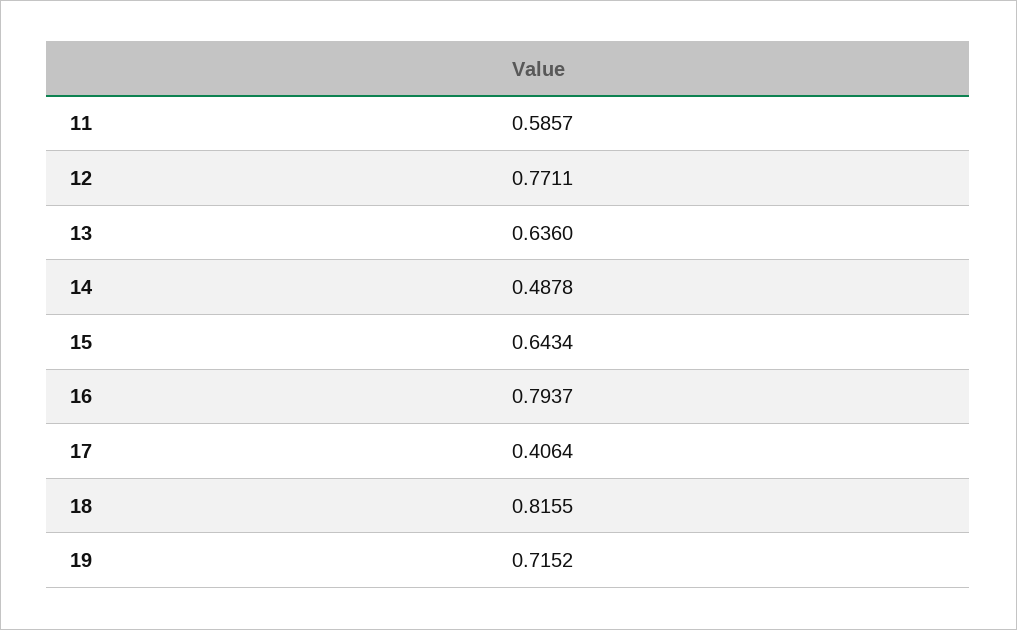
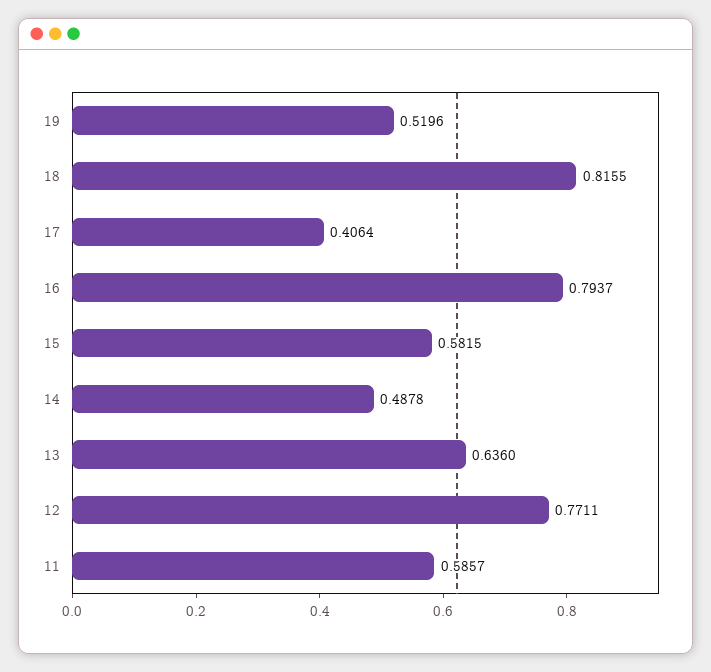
15: 0.6434 -> 0.5815
19: 0.7152 -> 0.5196

